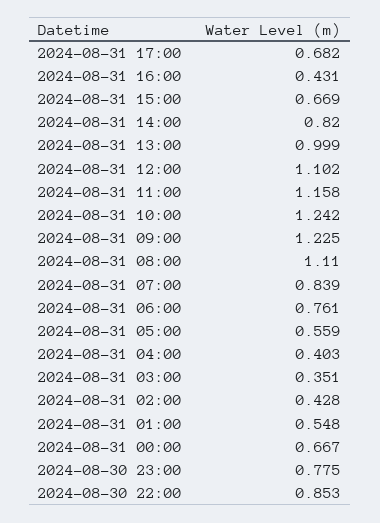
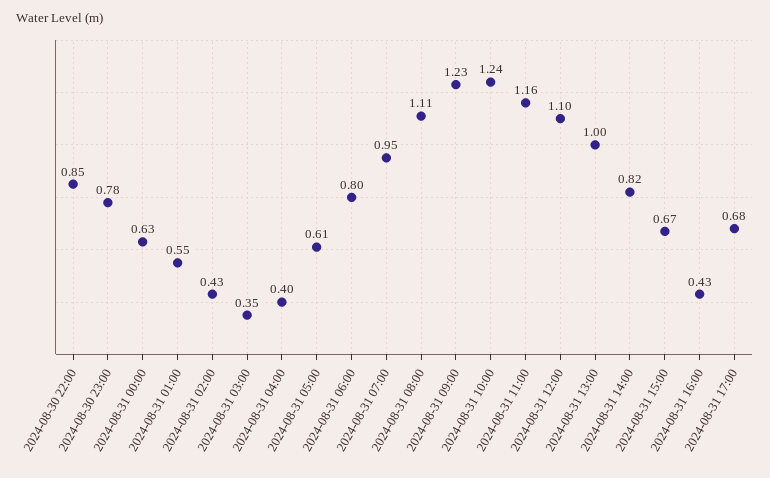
2024-08-31 07:00: 0.839 -> 0.95
2024-08-31 06:00: 0.761 -> 0.8
2024-08-31 05:00: 0.559 -> 0.61
2024-08-31 00:00: 0.667 -> 0.63

